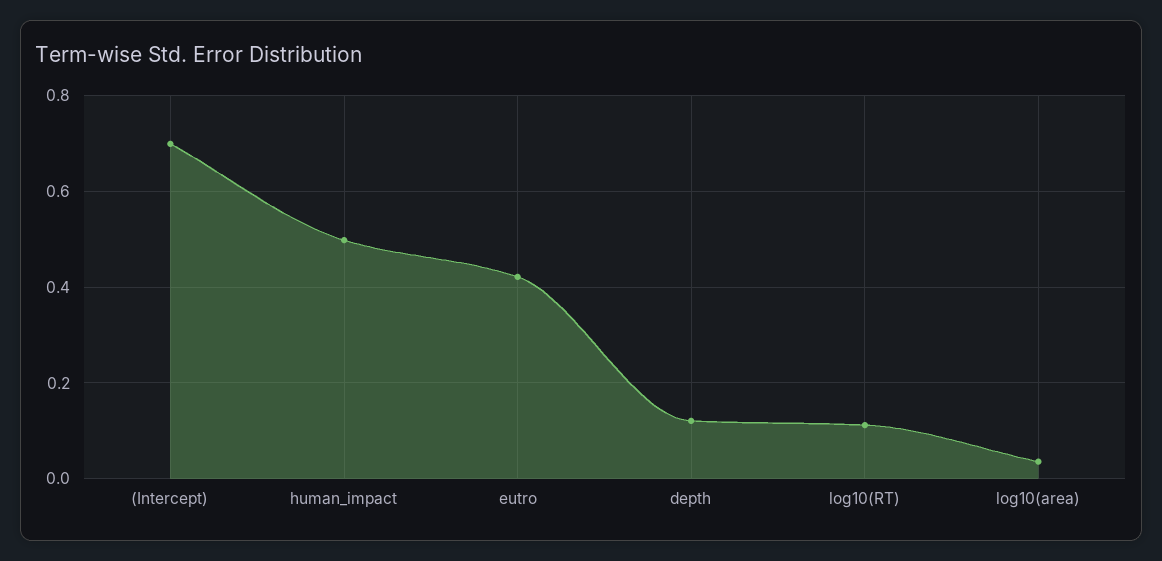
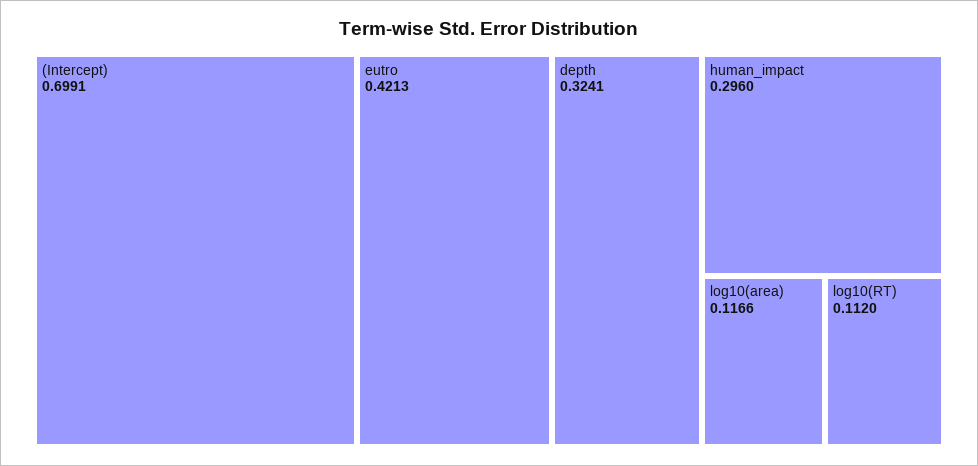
human_impact: 0.5 -> 0.296
depth: 0.12 -> 0.3241
log10(area): 0.04 -> 0.1166

